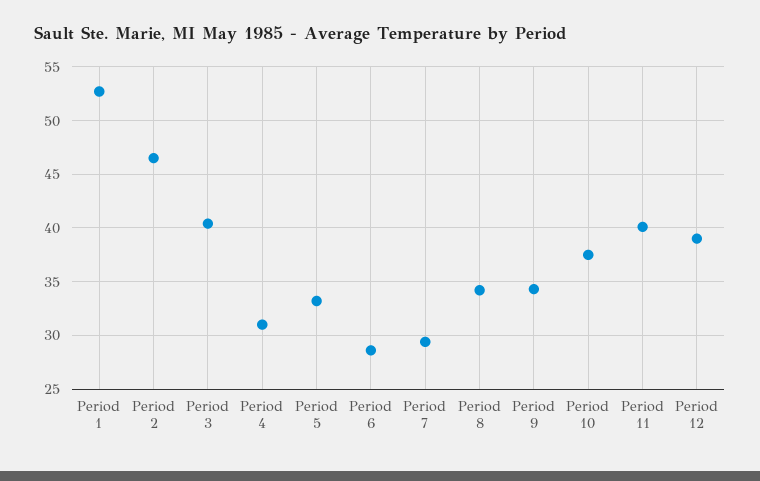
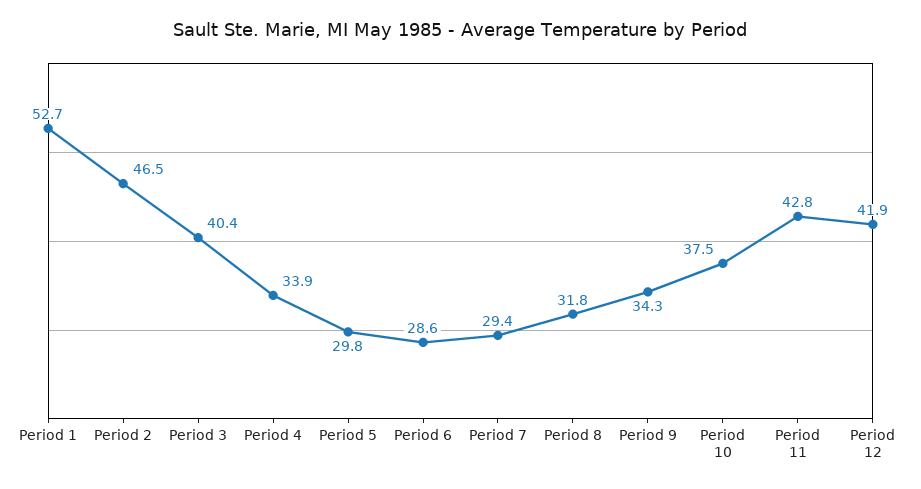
Period 4: 31 -> 33.9
Period 5: 33 -> 29.8
Period 8: 34 -> 31.8
Period 11: 40 -> 42.8
Period 12: 39 -> 41.9

